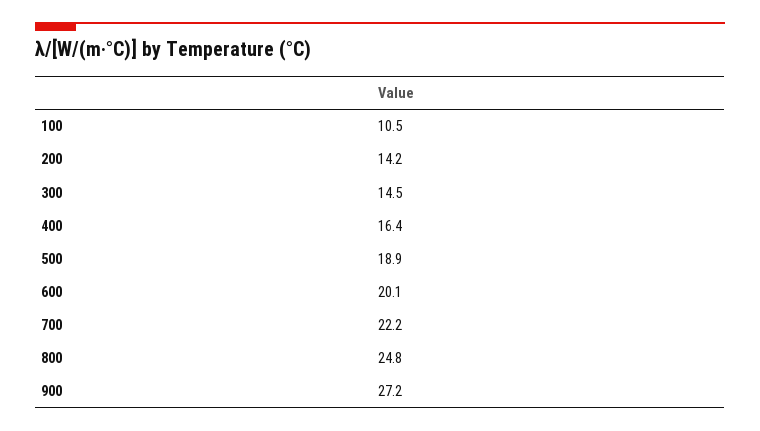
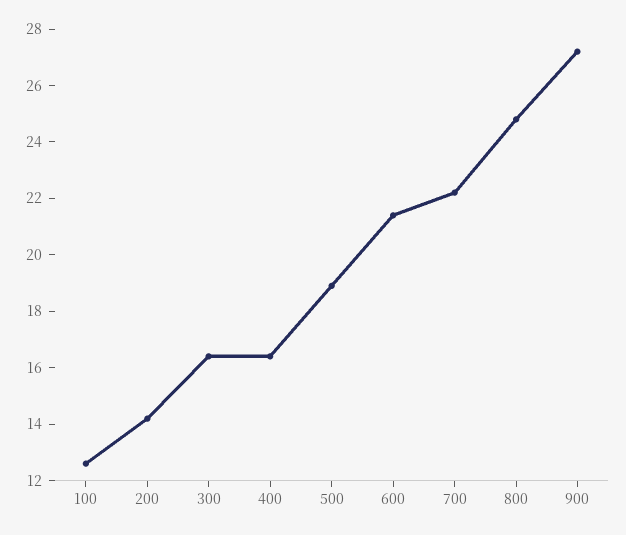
100: 10.5 -> 12.5
300: 14.5 -> 16.5
600: 20.1 -> 21.5

